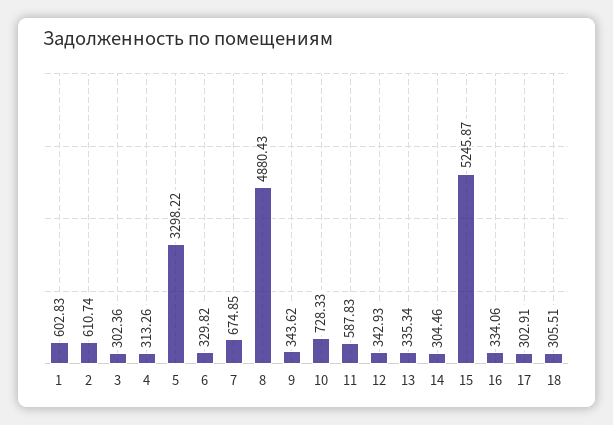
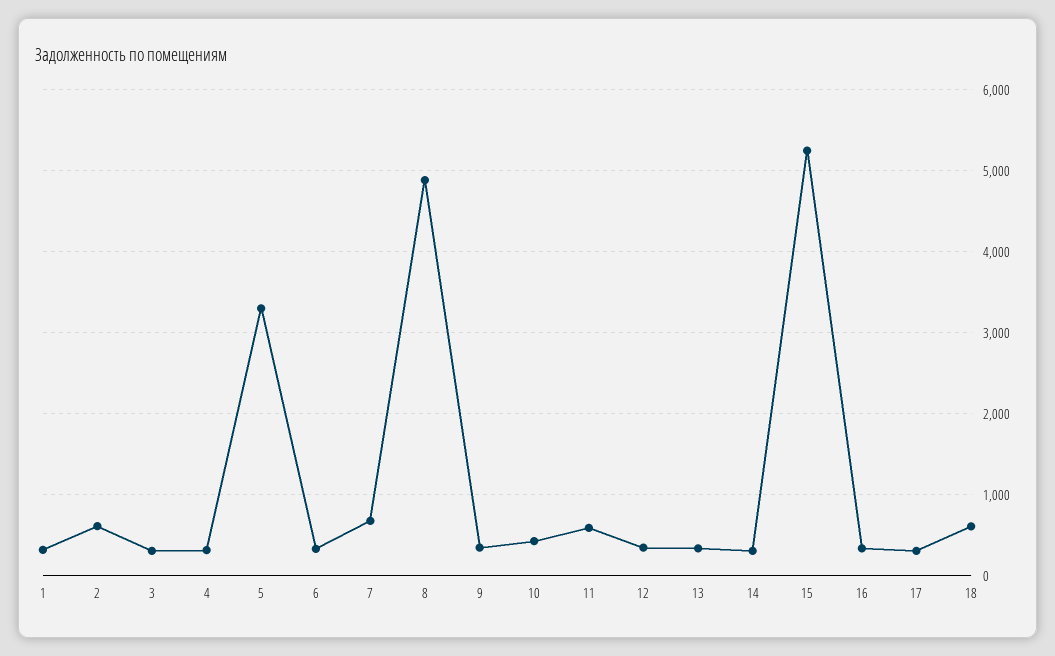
1: 602.83 -> 300
10: 728.33 -> 400
18: 305.51 -> 600

